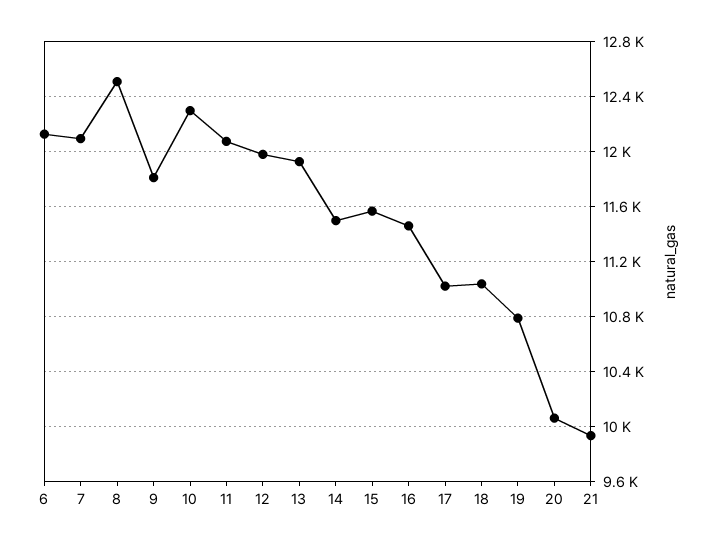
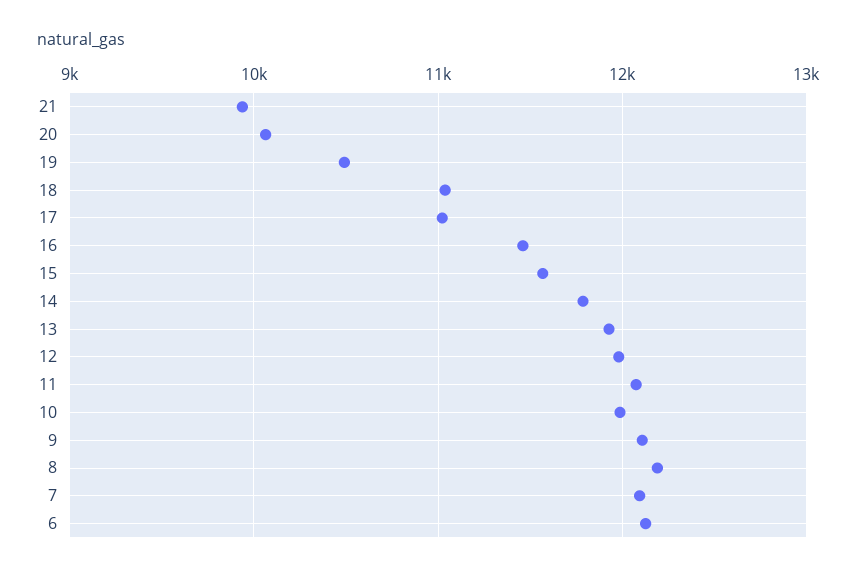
8: 12500 -> 12200
9: 11800 -> 12100
10: 12300 -> 12000
14: 11500 -> 11800
19: 10800 -> 10500

